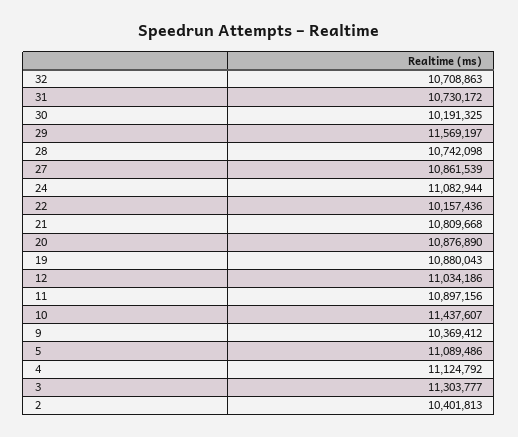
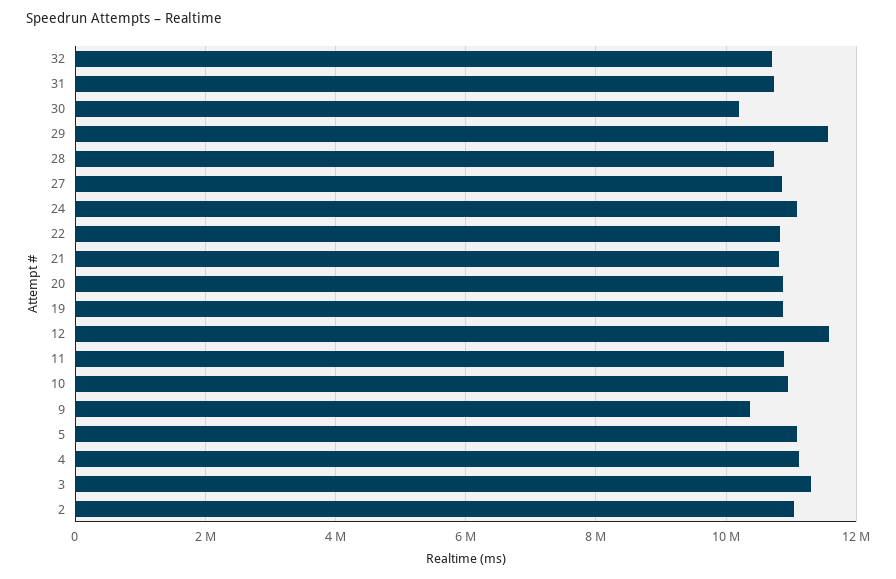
22: 10157436 -> 10800000
12: 11034186 -> 11600000
10: 11437607 -> 11000000
2: 10401813 -> 11000000

